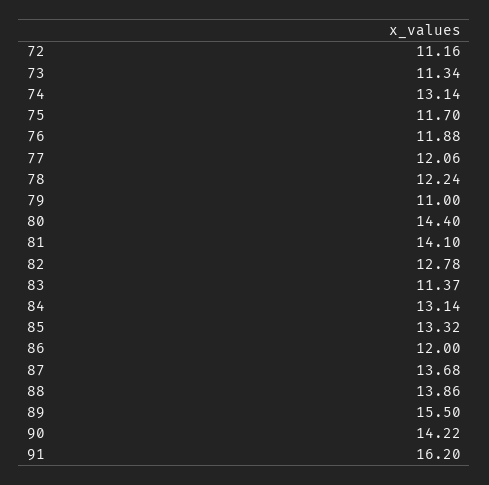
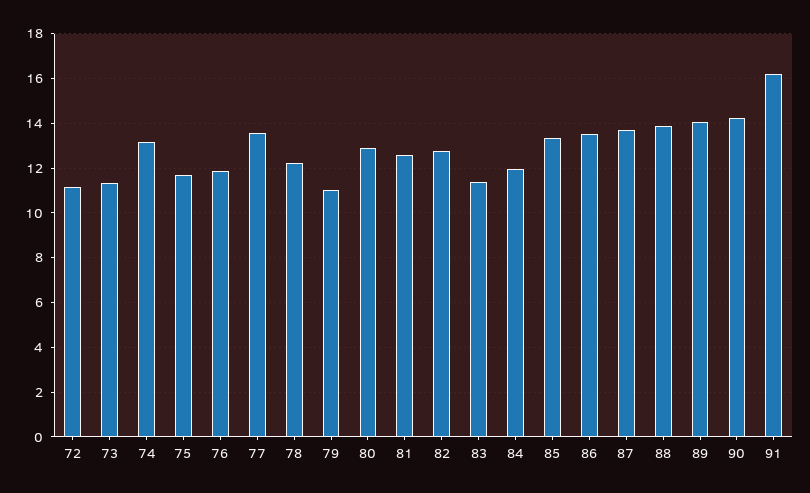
77: 12.06 -> 13.5
80: 14.4 -> 13
81: 14.1 -> 12.5
84: 13.14 -> 12
86: 12 -> 13.5
89: 15.5 -> 14

